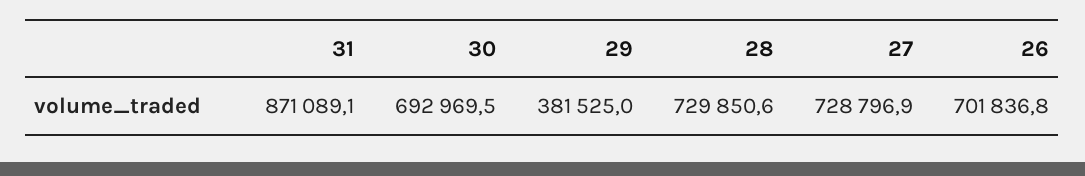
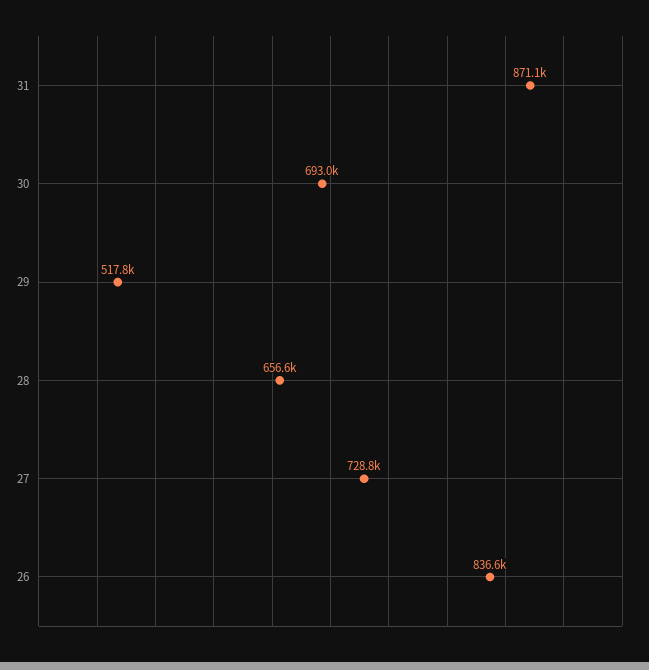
29: 381525 -> 517800
28: 729850.6 -> 656600
26: 701836.8 -> 836600

